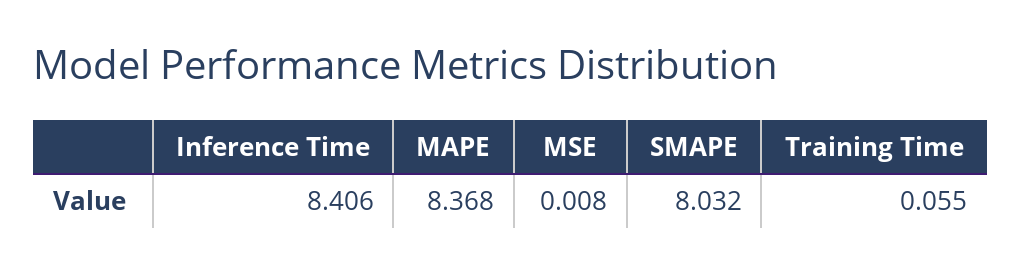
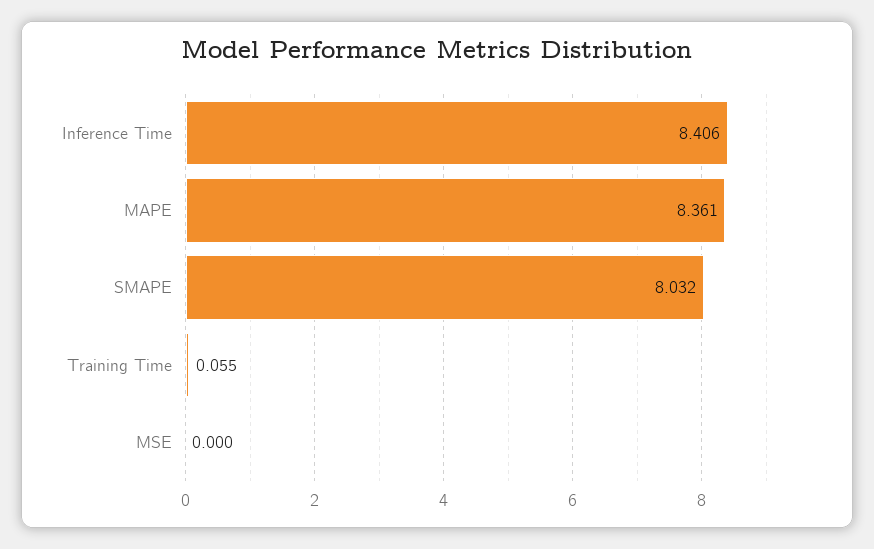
MAPE: 8.368 -> 8.361
MSE: 0.008 -> 0

